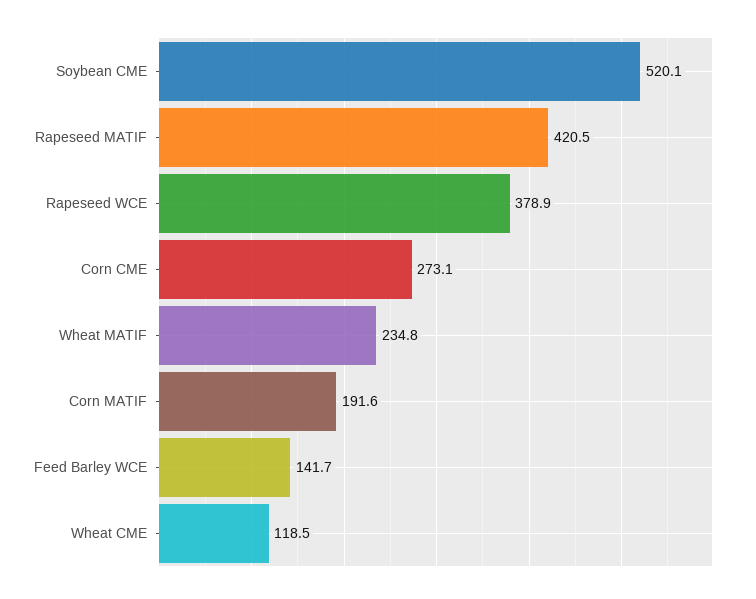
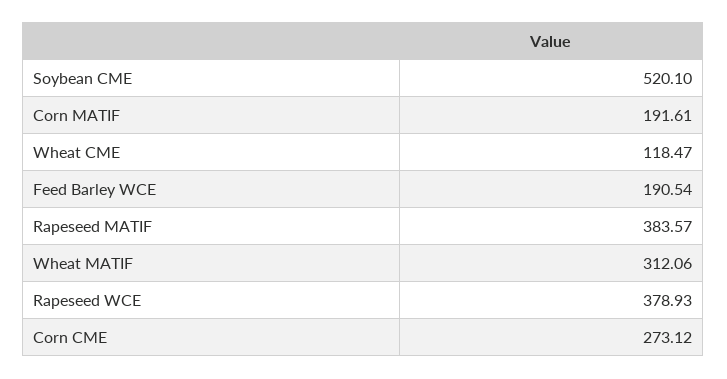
Rapeseed MATIF: 420.5 -> 383.57
Wheat MATIF: 234.8 -> 312.06
Feed Barley WCE: 141.7 -> 190.54

